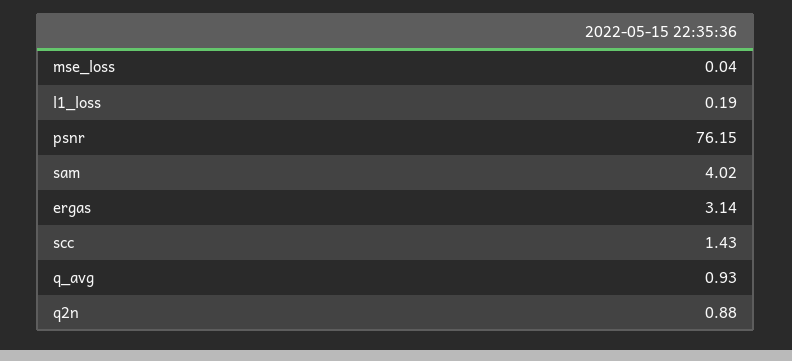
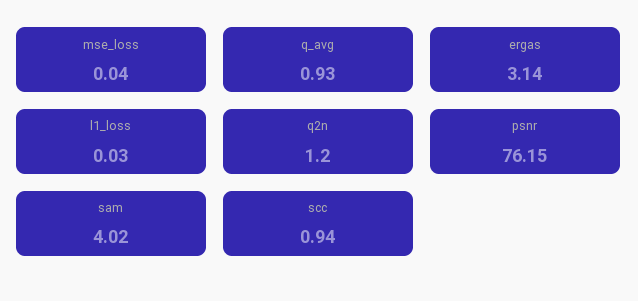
l1_loss: 0.19 -> 0.03
scc: 1.43 -> 0.94
q2n: 0.88 -> 1.2

